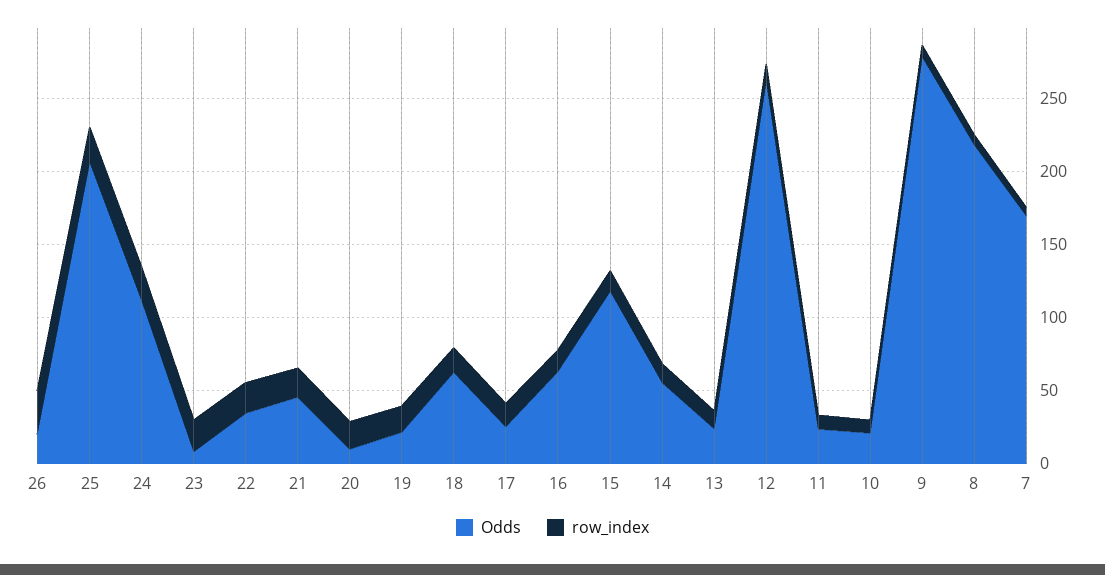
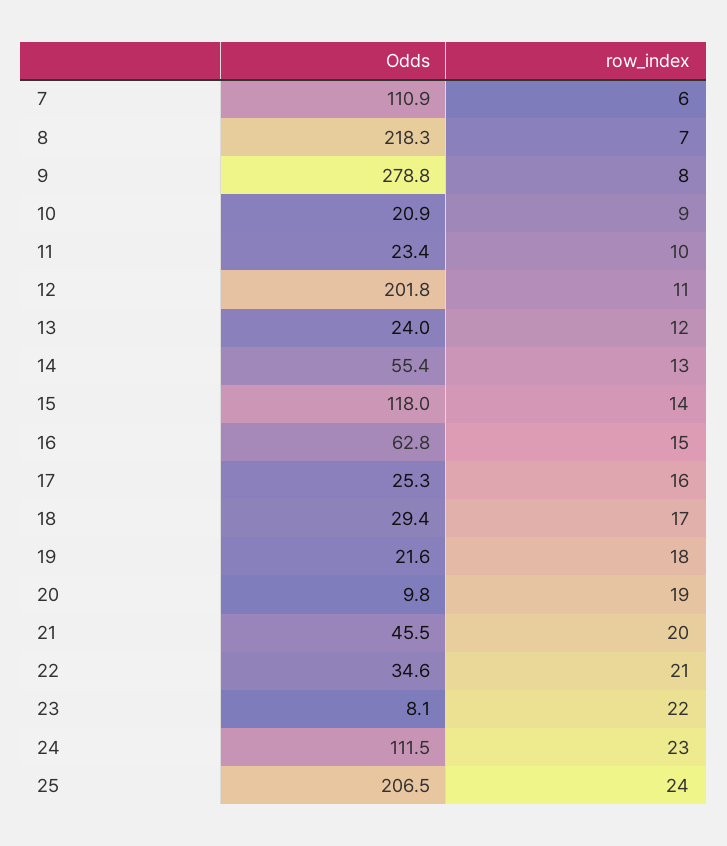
Odds, 26: 20 -> none
row_index, 26: 30 -> none
Odds, 18: 60 -> 29.4
Odds, 12: 260 -> 201.8
Odds, 7: 170 -> 110.9

